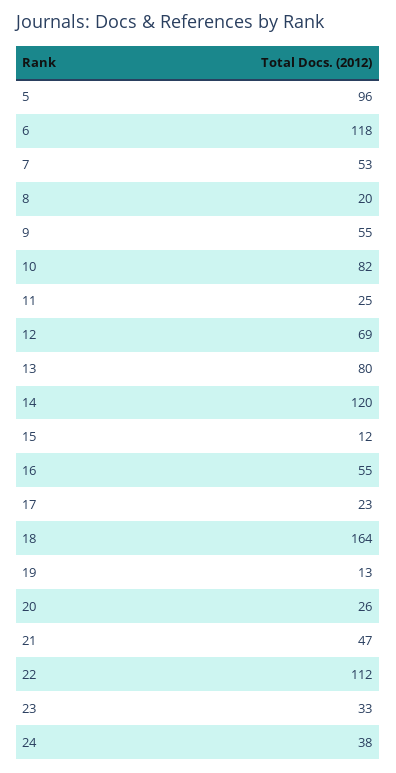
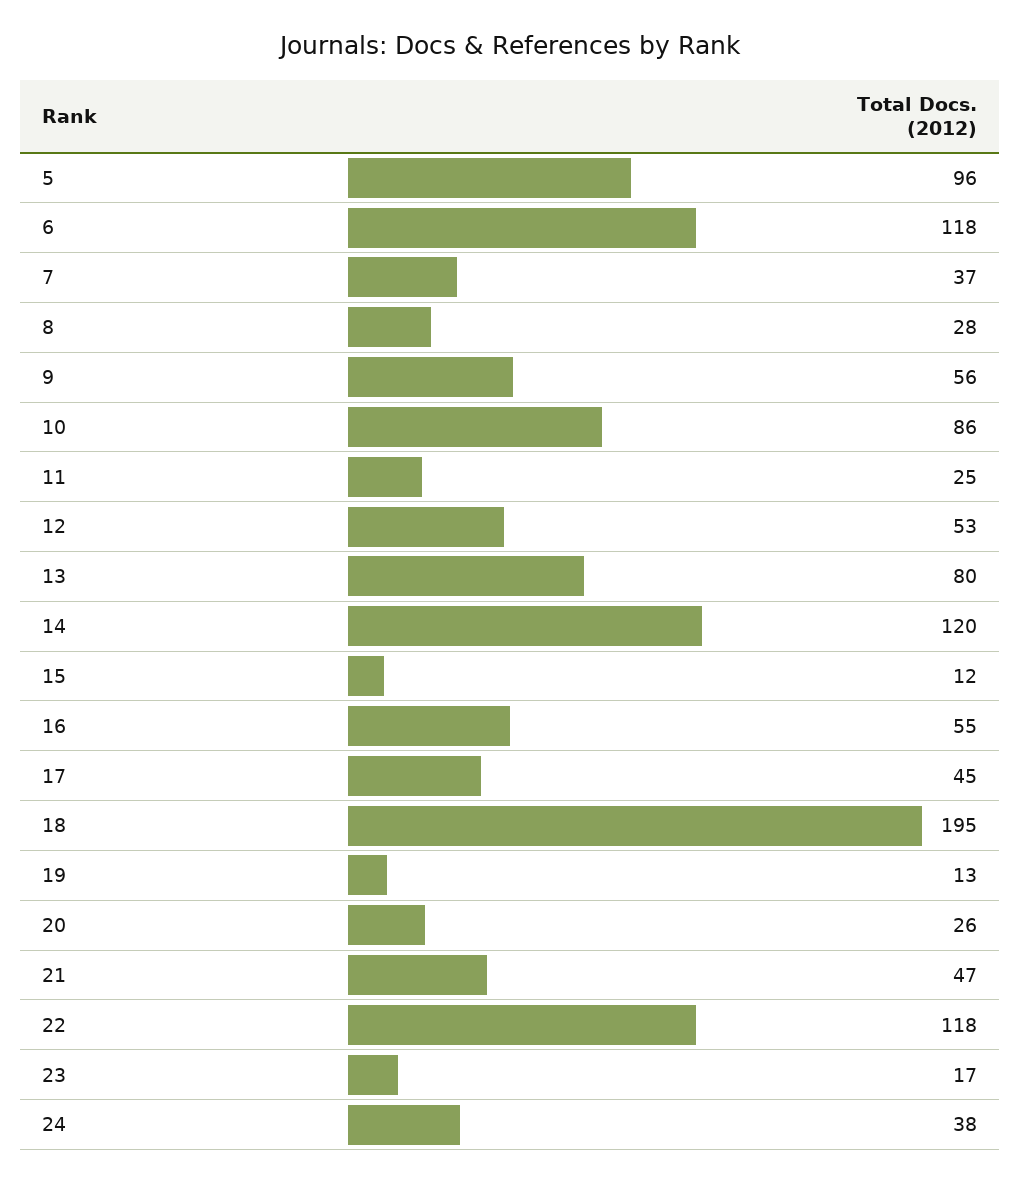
7: 53 -> 37
8: 20 -> 28
9: 55 -> 56
10: 82 -> 86
12: 69 -> 53
17: 23 -> 45
18: 164 -> 195
22: 112 -> 118
23: 33 -> 17

